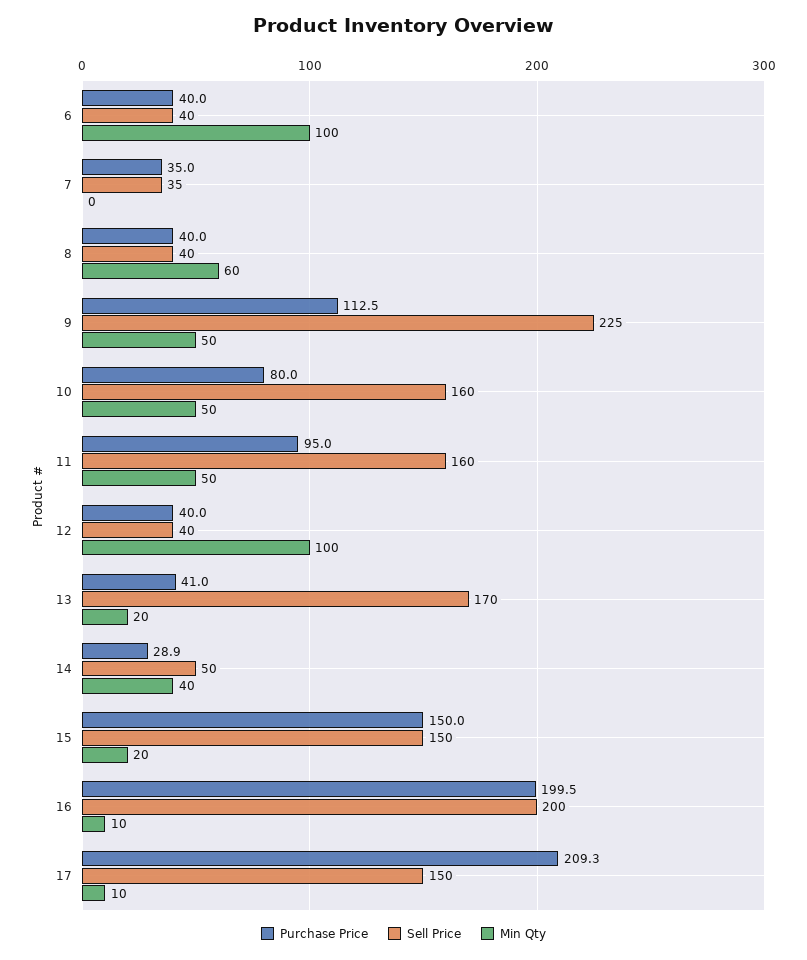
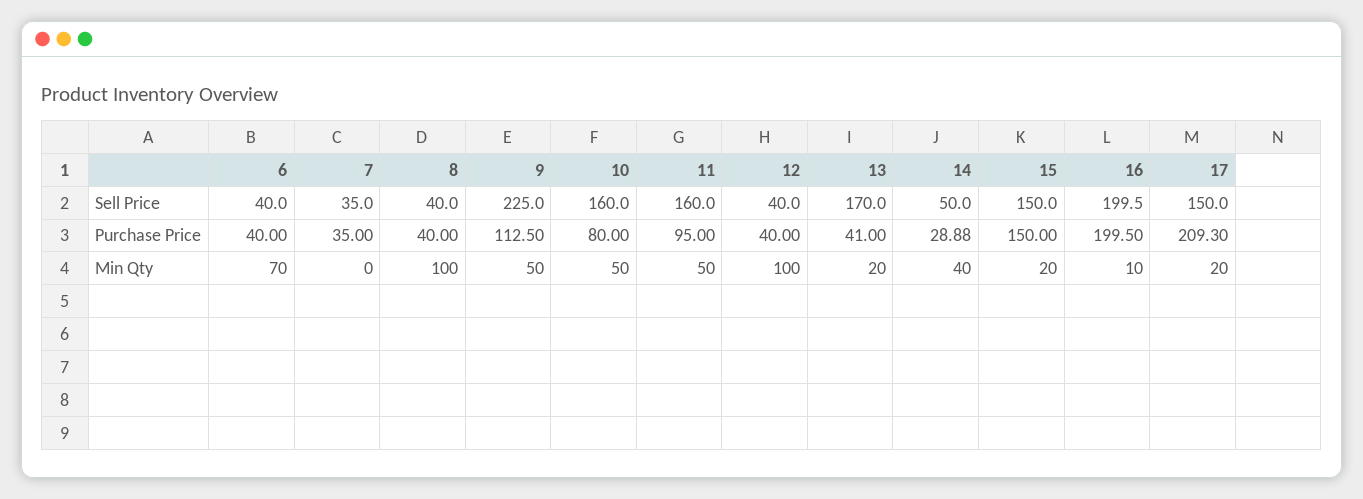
Min Qty, 6: 100 -> 70
Min Qty, 8: 60 -> 100
Min Qty, 17: 10 -> 20

